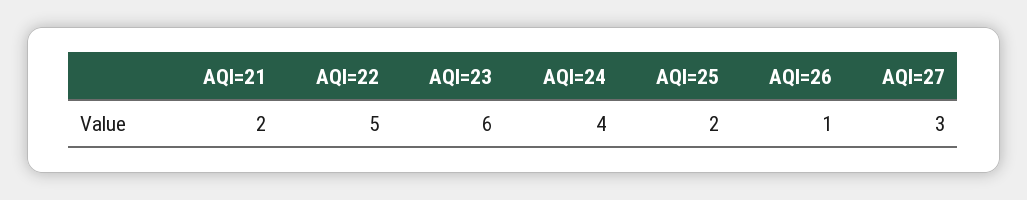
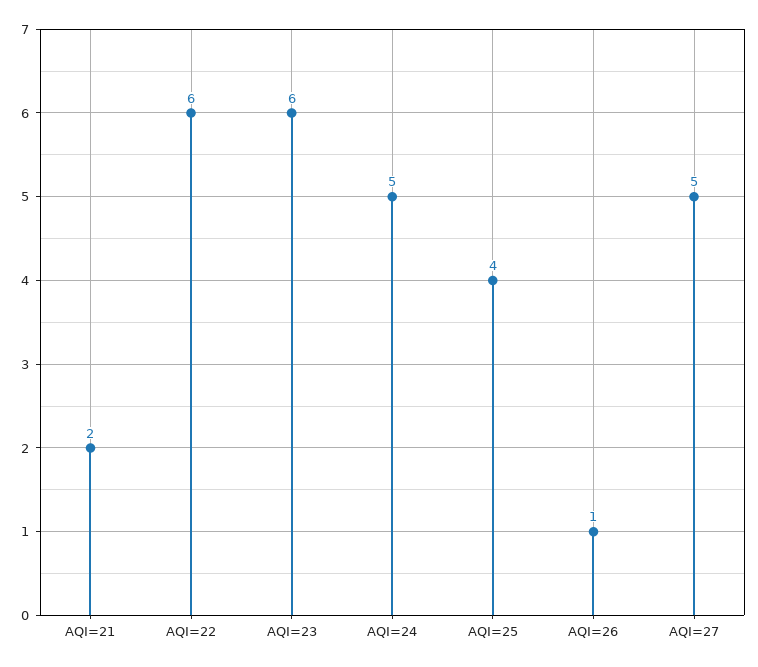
AQI=22: 5 -> 6
AQI=24: 4 -> 5
AQI=25: 2 -> 4
AQI=27: 3 -> 5

